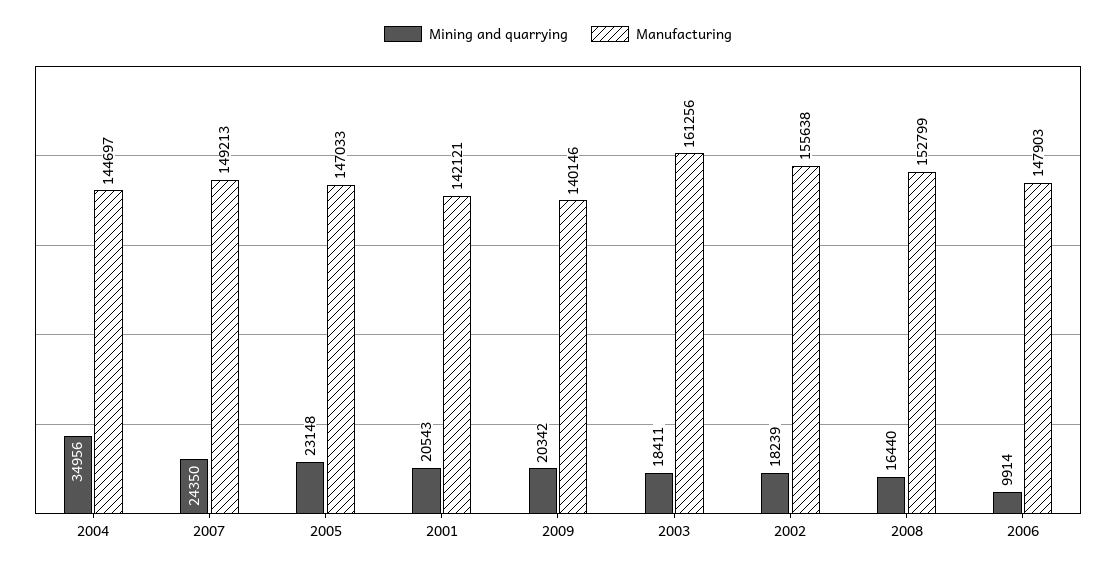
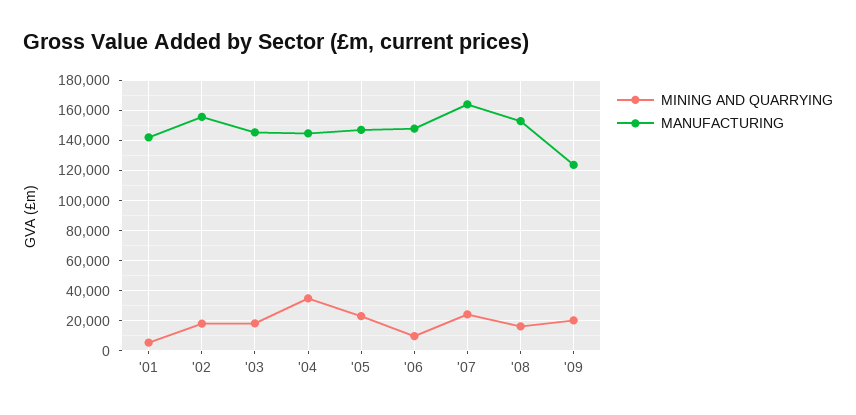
Manufacturing, 2007: 149213 -> 165000
Mining and quarrying, 2001: 20543 -> 5000
Manufacturing, 2009: 140146 -> 125000
Manufacturing, 2003: 161256 -> 145000

